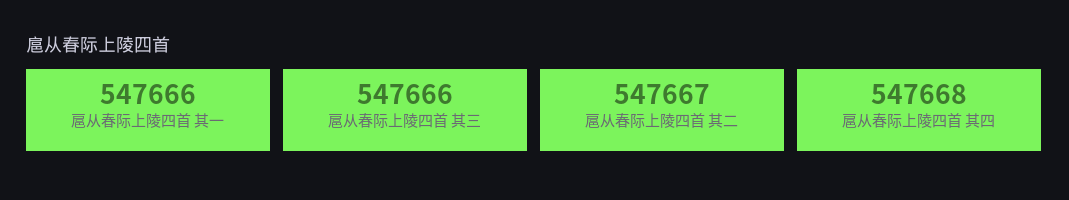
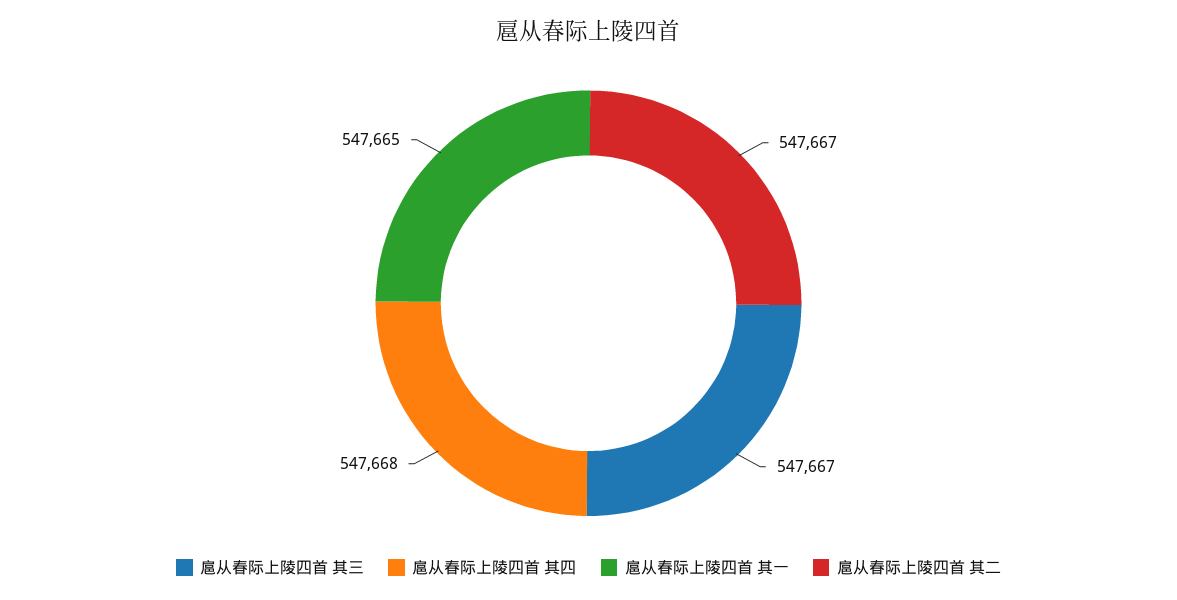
扈从春际上陵四首 其一: 547666 -> 547665
扈从春际上陵四首 其三: 547666 -> 547667

